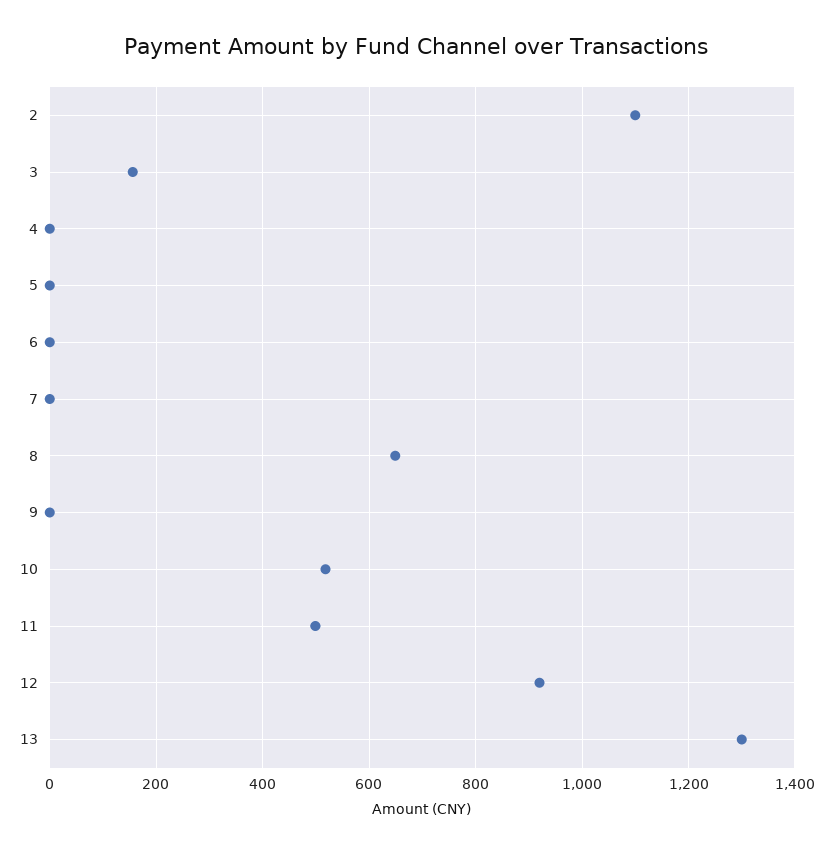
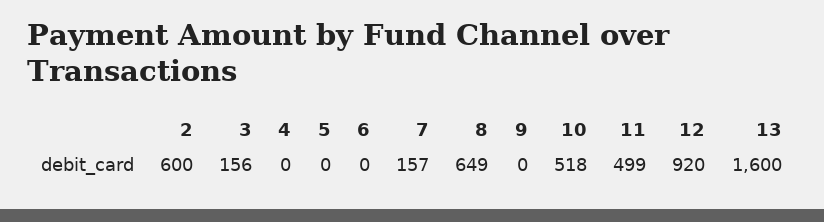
2: 1100 -> 600
7: 0 -> 157
13: 1300 -> 1600

